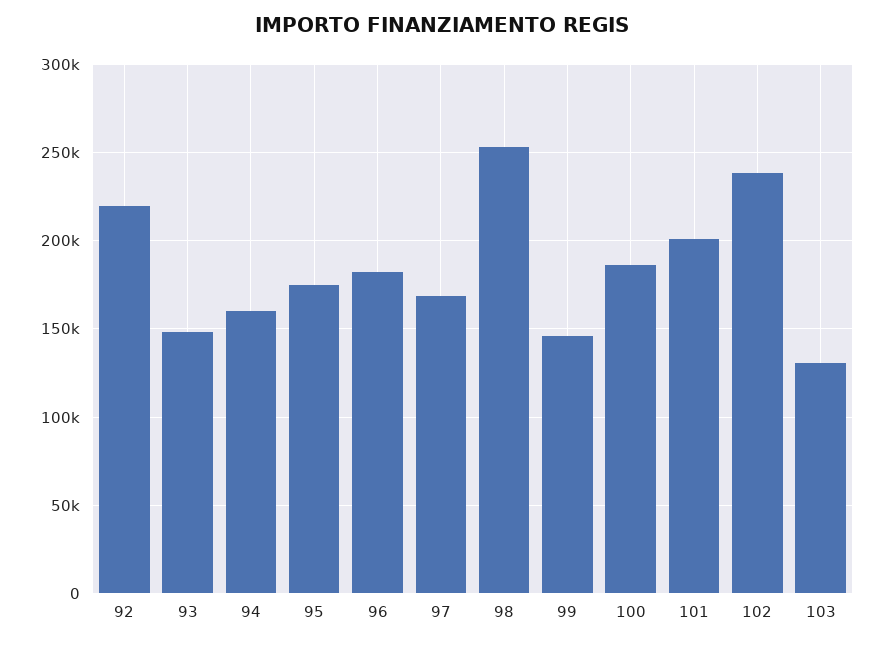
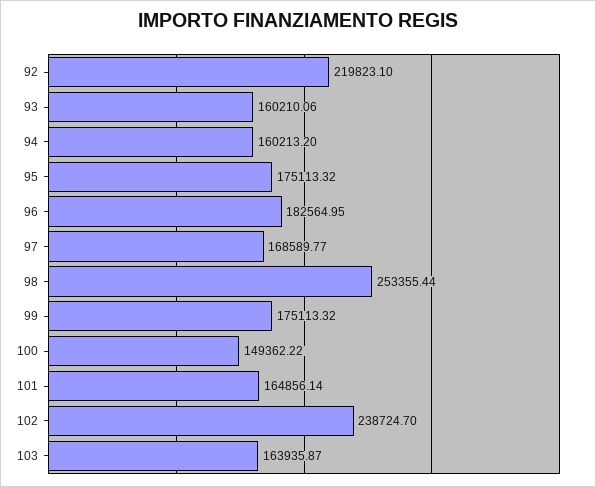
93: 150000 -> 160210.06
99: 145000 -> 175113.32
100: 185000 -> 149362.22
101: 200000 -> 164856.14
103: 130000 -> 163935.87

